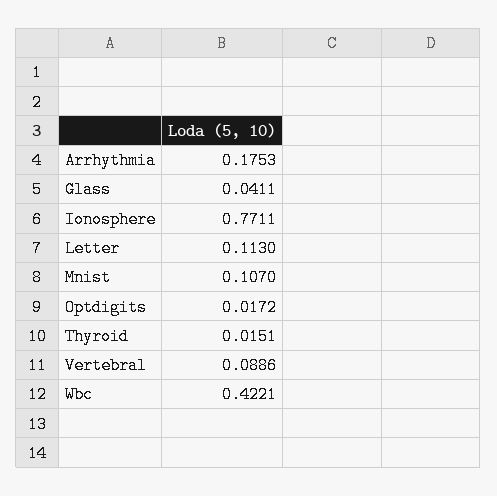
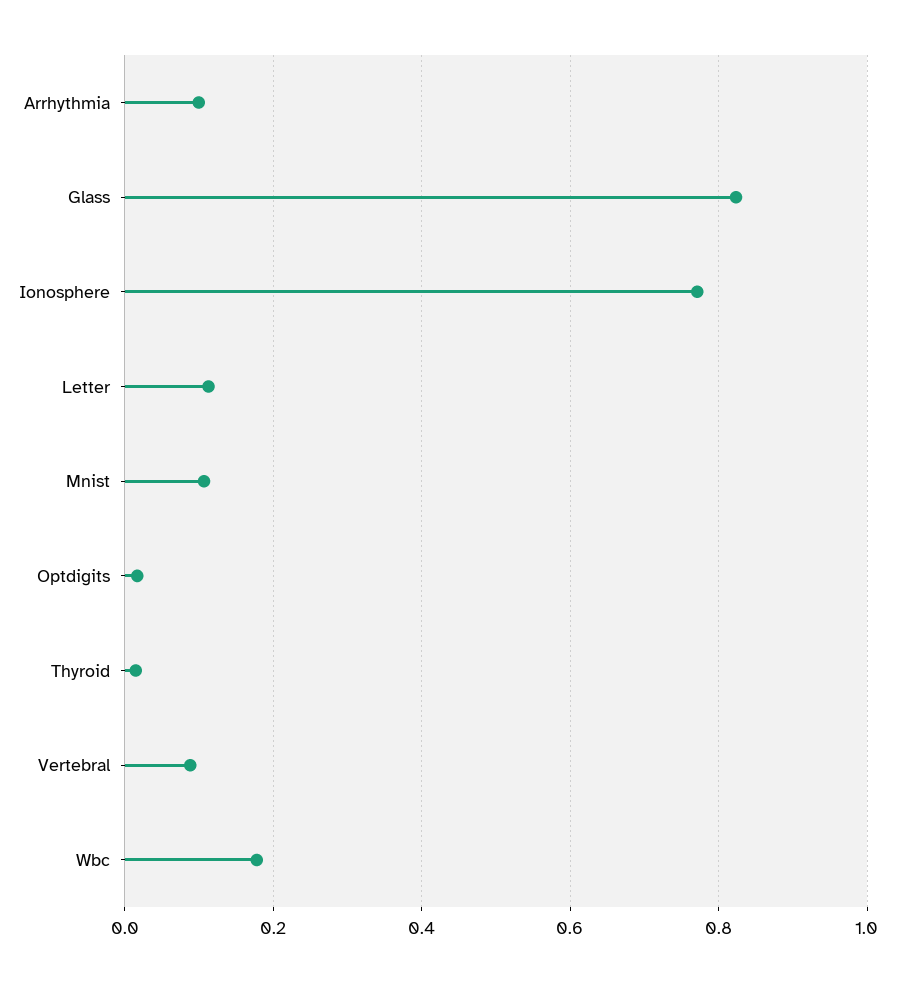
Arrhythmia: 0.1753 -> 0.1
Glass: 0.0411 -> 0.82
Wbc: 0.4221 -> 0.18

